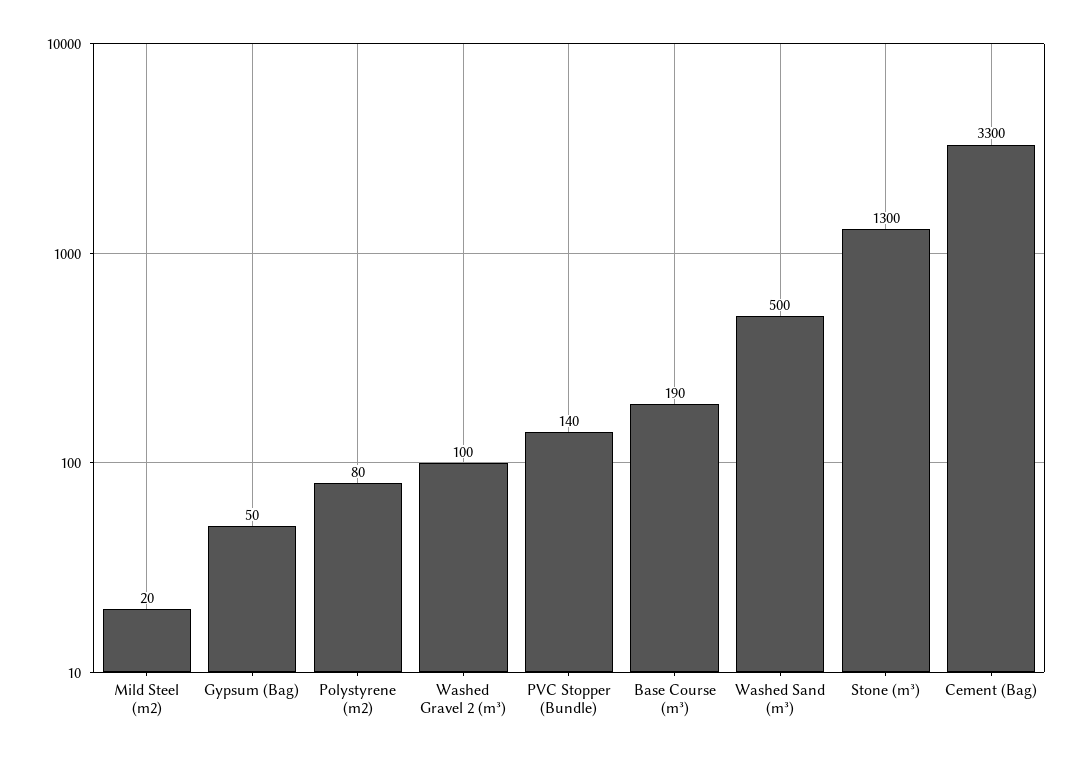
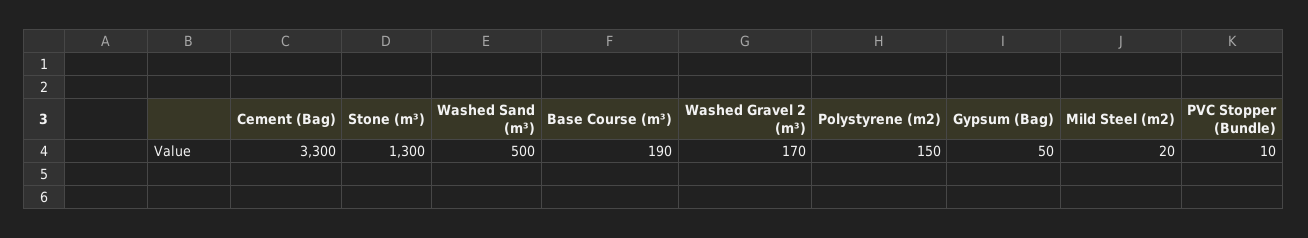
Polystyrene (m2): 80 -> 150
Washed Gravel 2 (m³): 100 -> 170
PVC Stopper (Bundle): 140 -> 10

